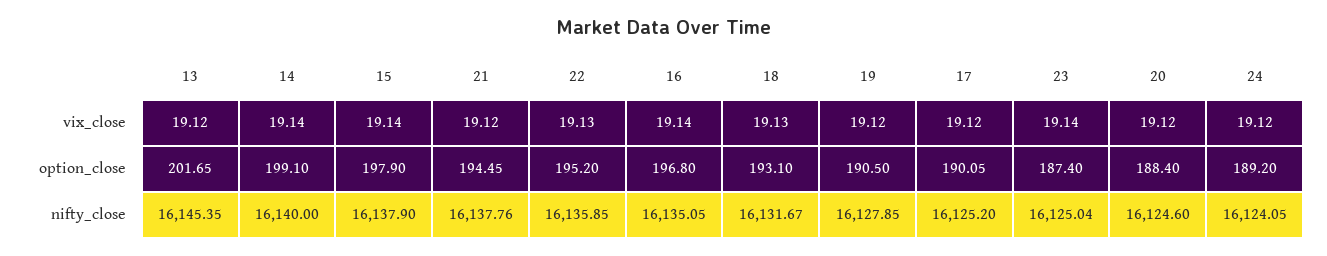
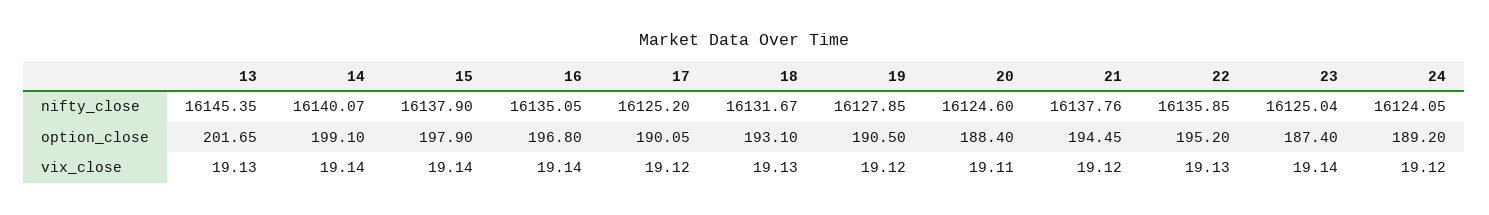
13, vix_close: 19.12 -> 19.13
20, vix_close: 19.12 -> 19.11
14, nifty_close: 16140 -> 16140.07

